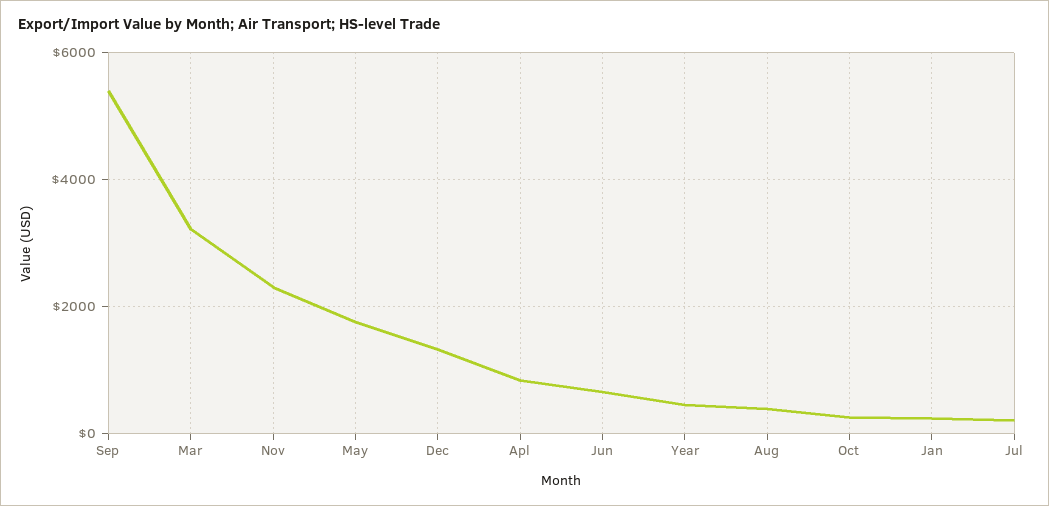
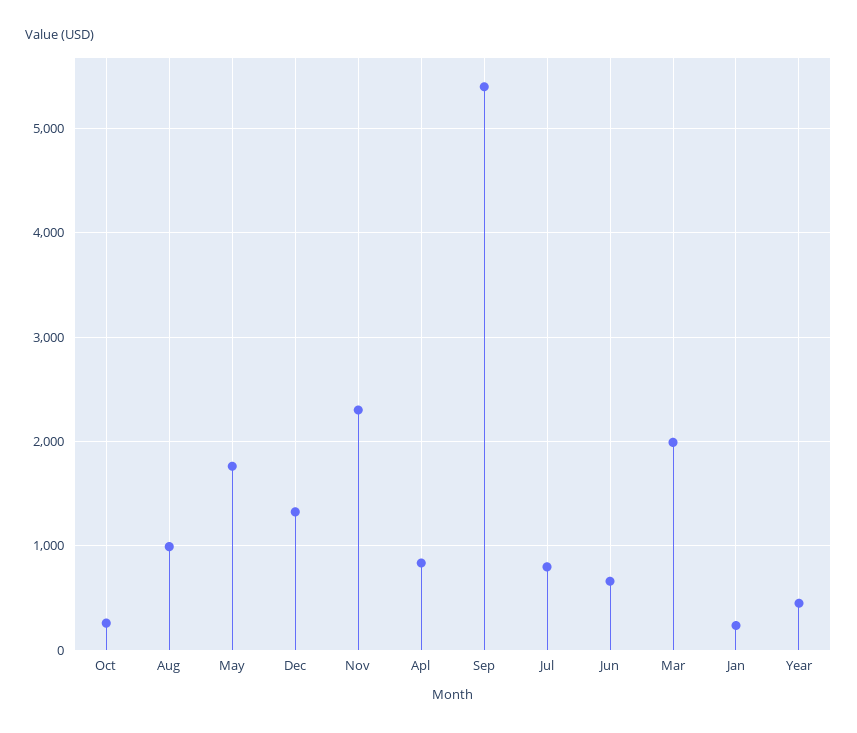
Mar: 3200 -> 2000
Aug: 400 -> 1000
Jul: 200 -> 800

